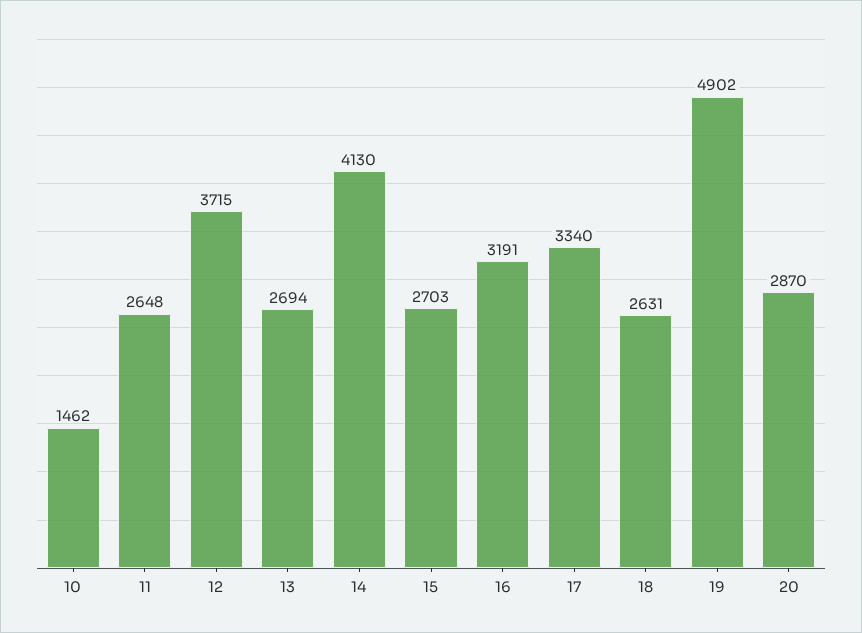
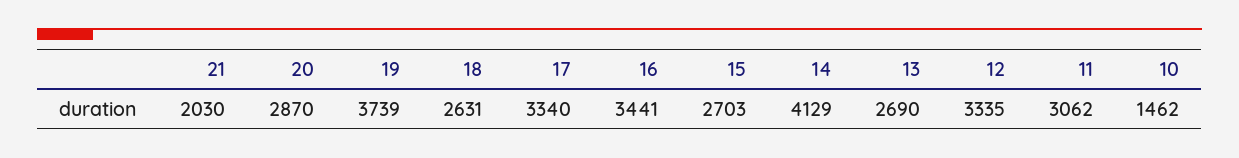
11: 2648 -> 3062
12: 3715 -> 3335
13: 2694 -> 2690
14: 4130 -> 4129
16: 3191 -> 3441
19: 4902 -> 3739
21: none -> 2030

